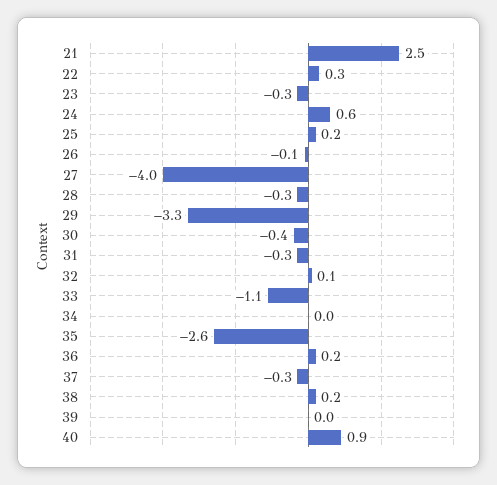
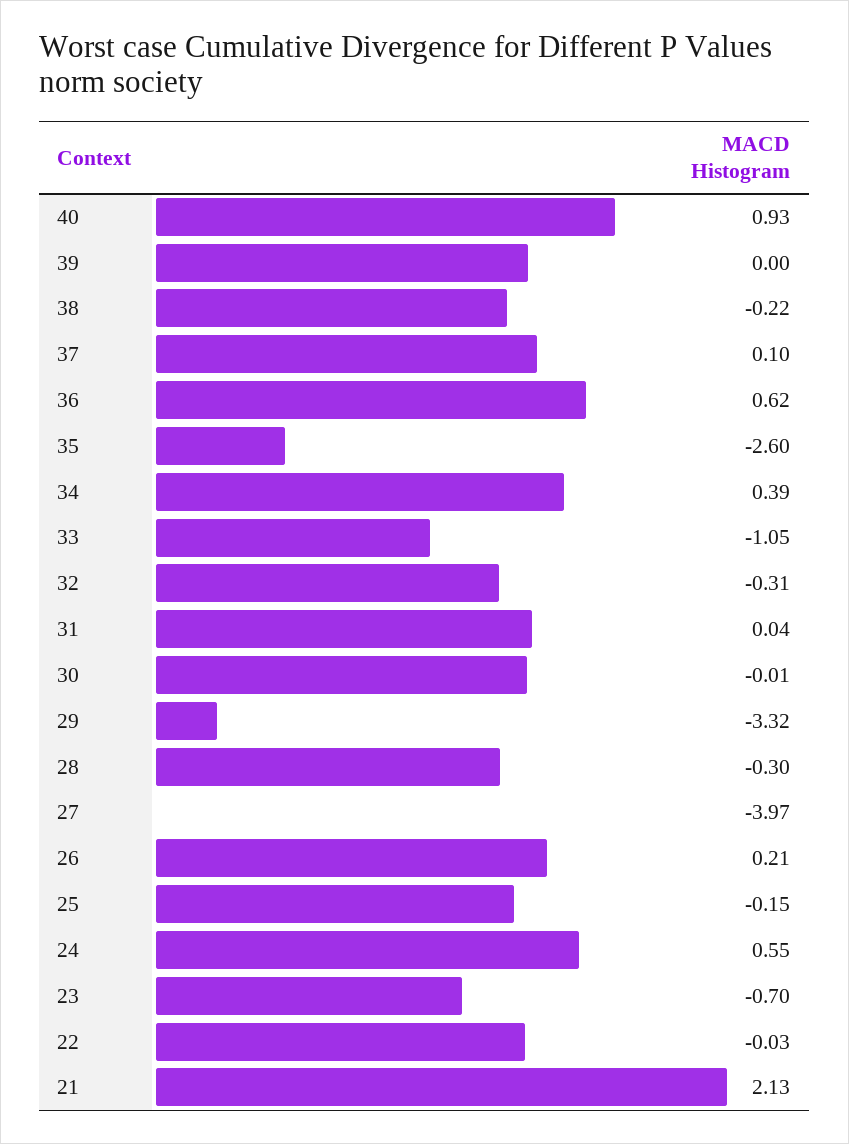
21: 2.5 -> 2.13
22: 0.3 -> -0.03
23: -0.3 -> -0.7
25: 0.2 -> -0.15
26: -0.1 -> 0.21
30: -0.4 -> -0.01
31: -0.3 -> 0.04
32: 0.1 -> -0.31
34: 0 -> 0.39
36: 0.2 -> 0.62
37: -0.3 -> 0.1
38: 0.2 -> -0.22

